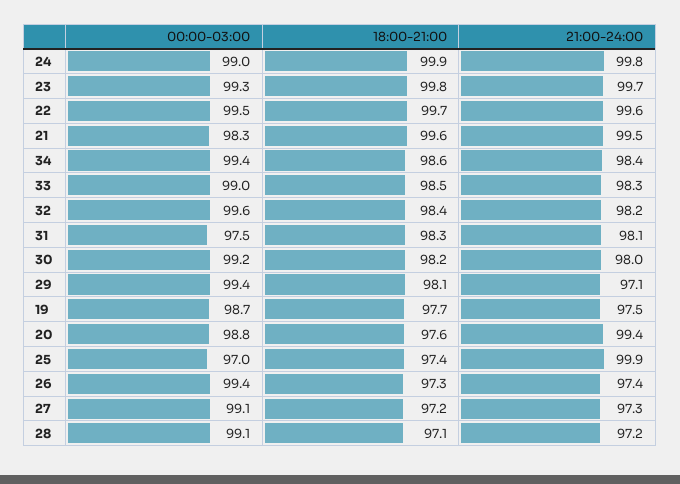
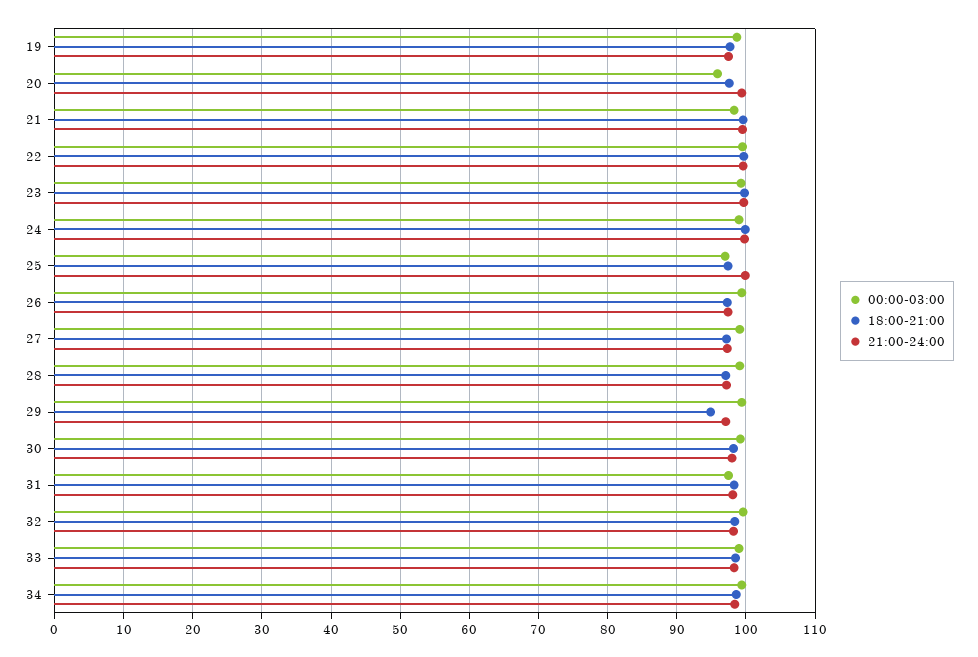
18:00-21:00, 29: 98.1 -> 95
00:00-03:00, 20: 98.8 -> 96

